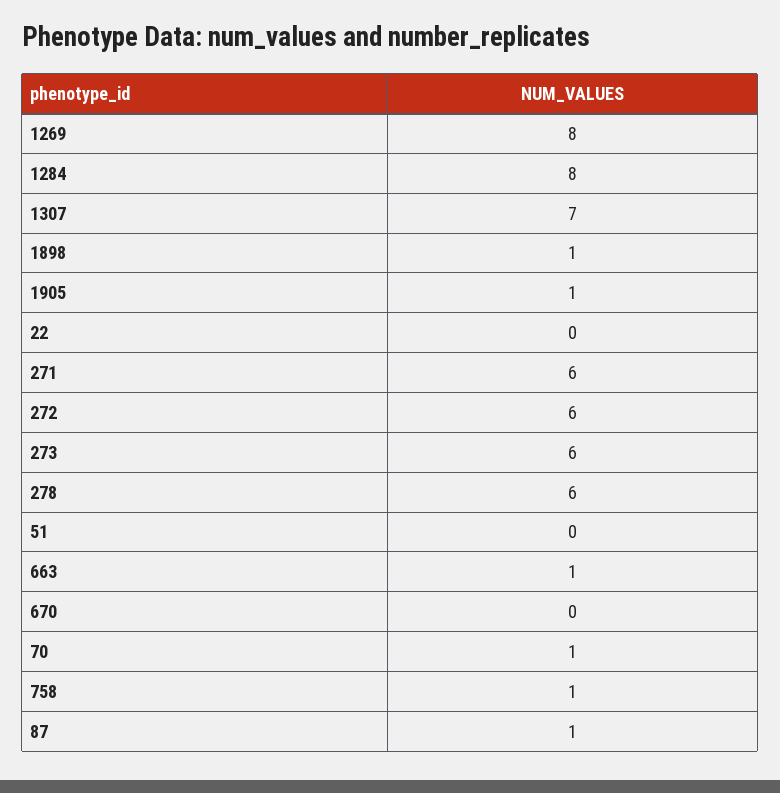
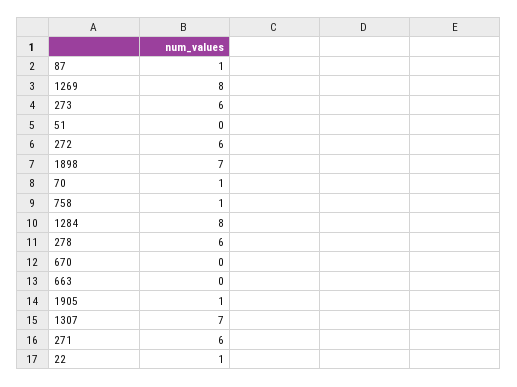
1898: 1 -> 7
22: 0 -> 1
663: 1 -> 0

